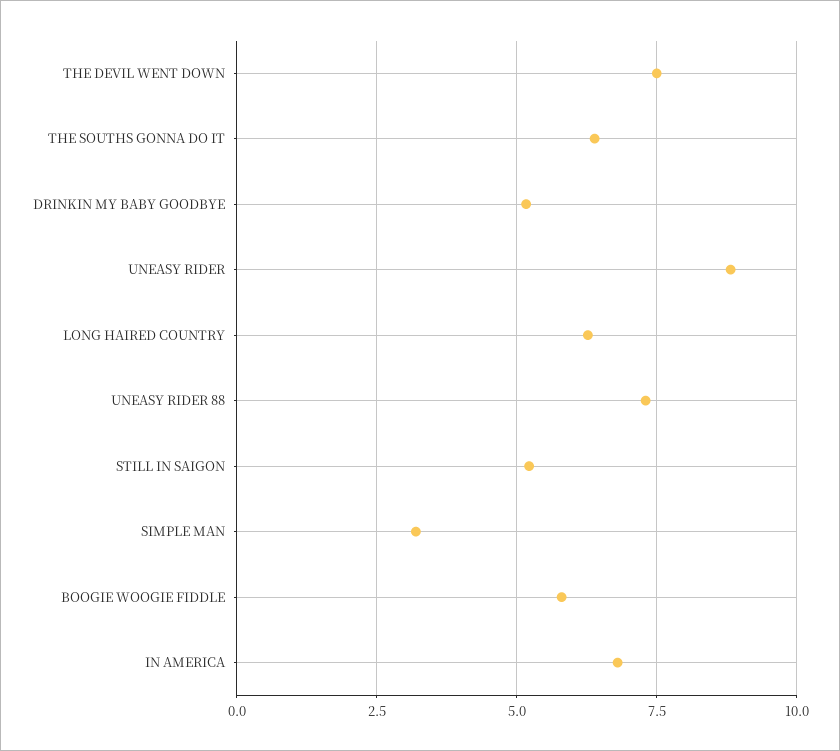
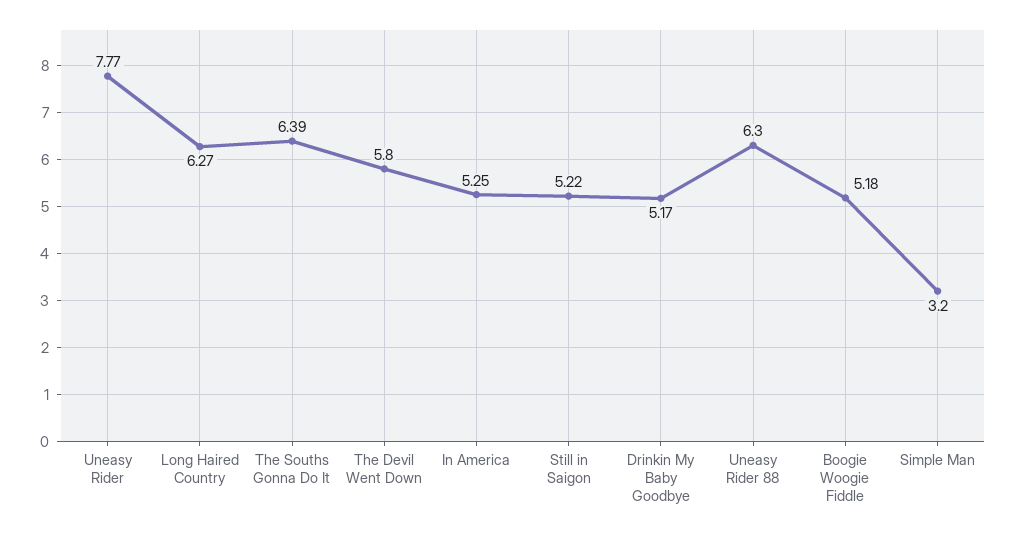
THE DEVIL WENT DOWN: 7.5 -> 5.8
UNEASY RIDER: 8.75 -> 7.77
UNEASY RIDER 88: 7.25 -> 6.3
BOOGIE WOOGIE FIDDLE: 5.75 -> 5.18
IN AMERICA: 6.75 -> 5.25

